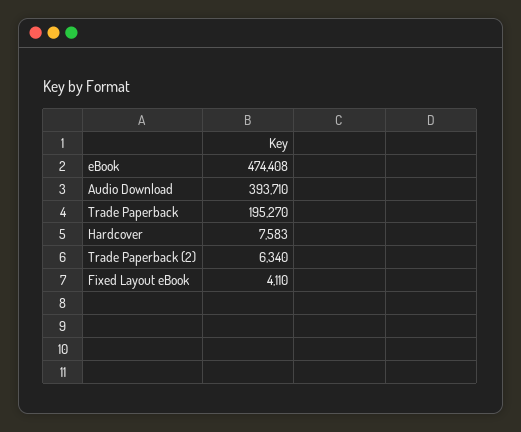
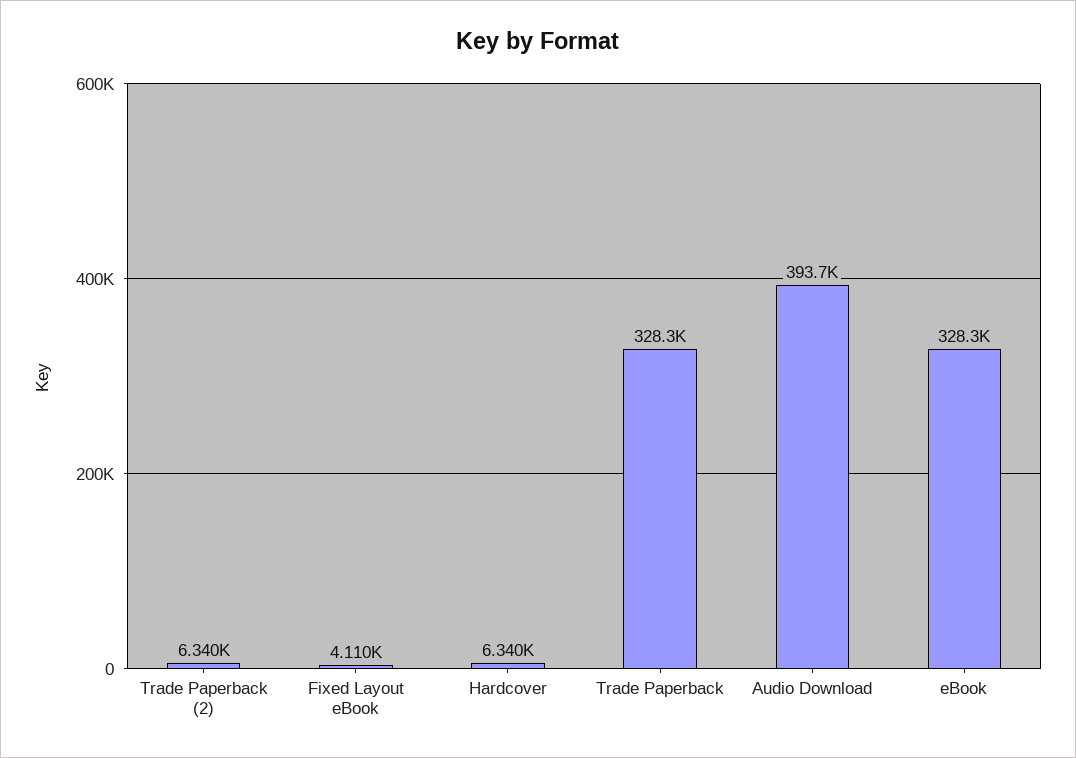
eBook: 474408 -> 328300
Trade Paperback: 195270 -> 328300
Hardcover: 7583 -> 6340

